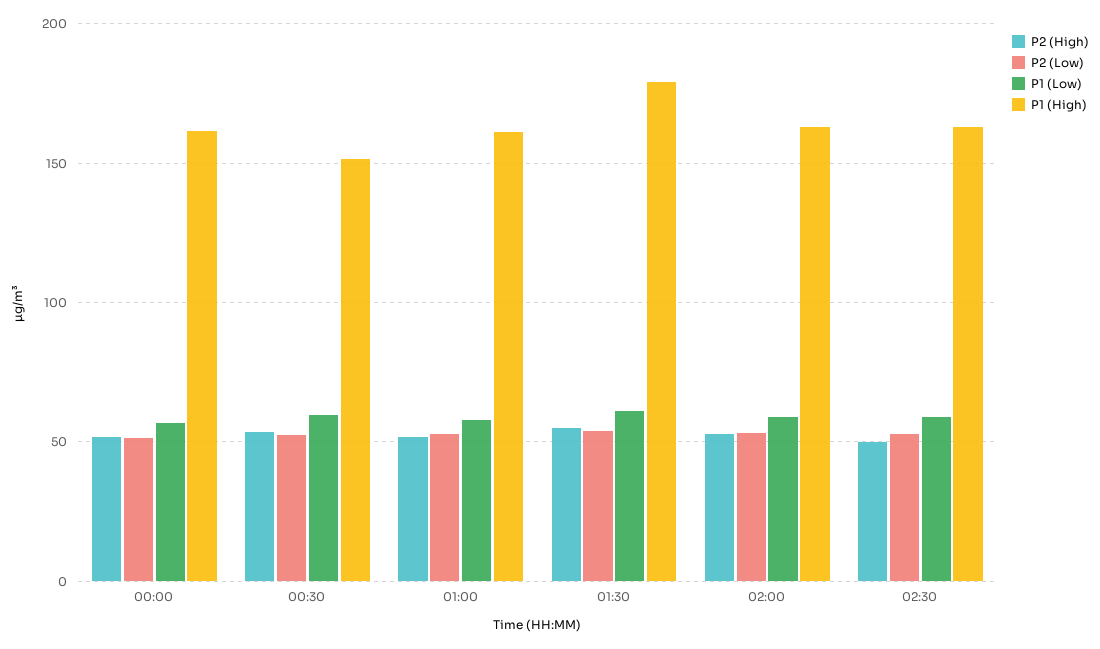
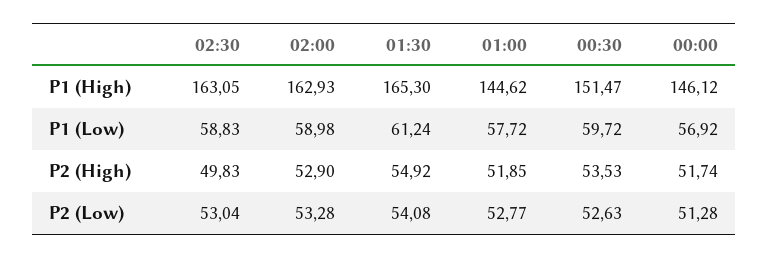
P1 (High), 00:00: 160 -> 146.12
P1 (High), 01:00: 160 -> 144.62
P1 (High), 01:30: 180 -> 165.3

